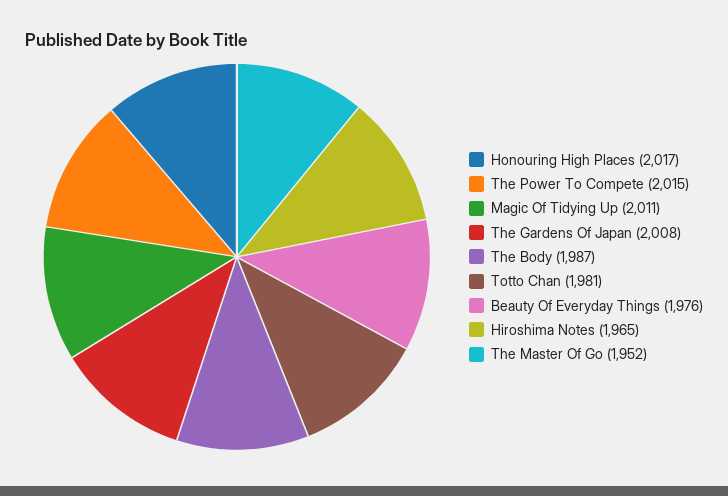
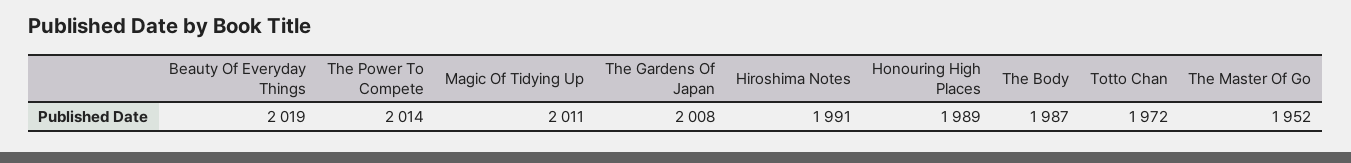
Honouring High Places: 2017 -> 1989
The Power To Compete: 2015 -> 2014
Totto Chan: 1981 -> 1972
Beauty Of Everyday Things: 1976 -> 2019
Hiroshima Notes: 1965 -> 1991

